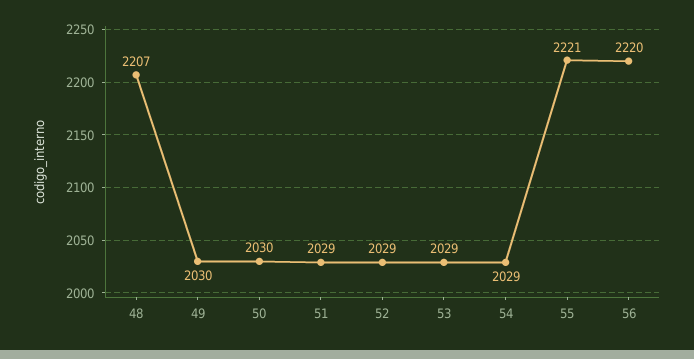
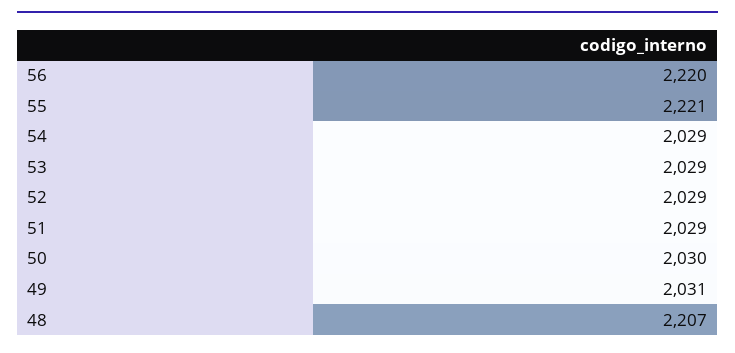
49: 2030 -> 2031

